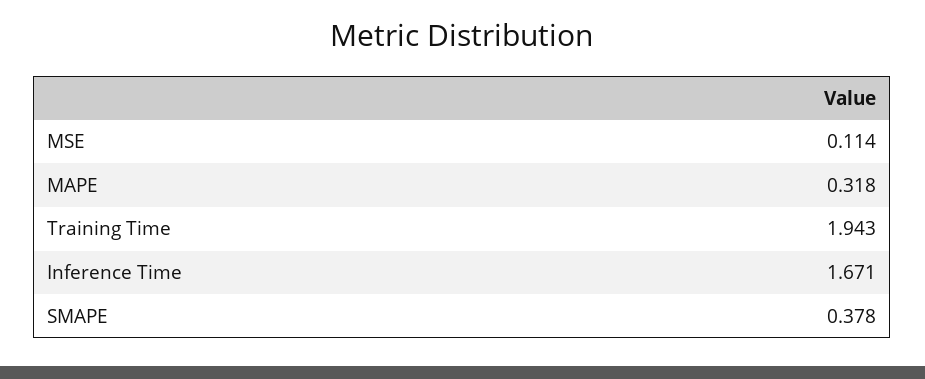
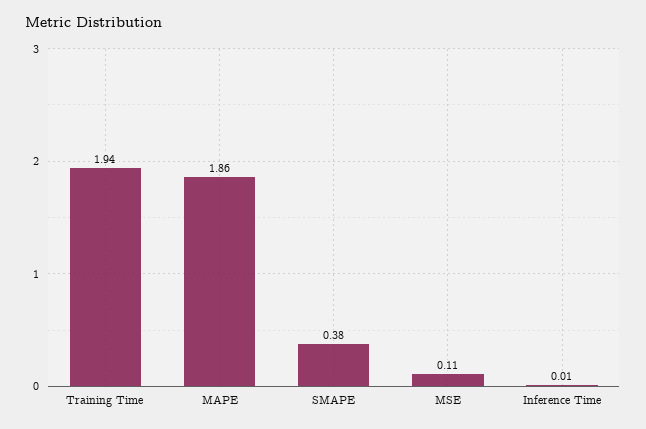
MAPE: 0.318 -> 1.86
Inference Time: 1.671 -> 0.01

